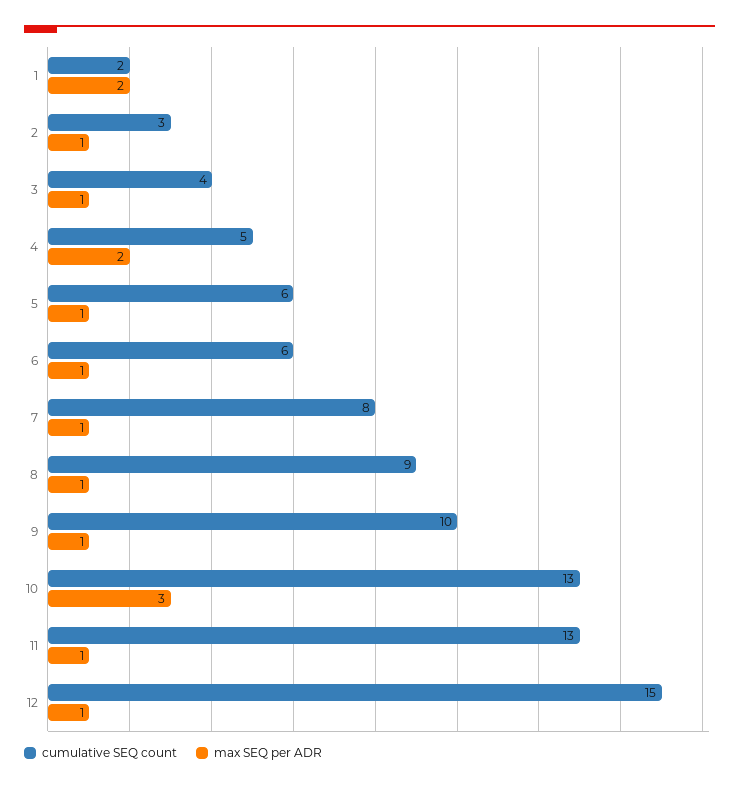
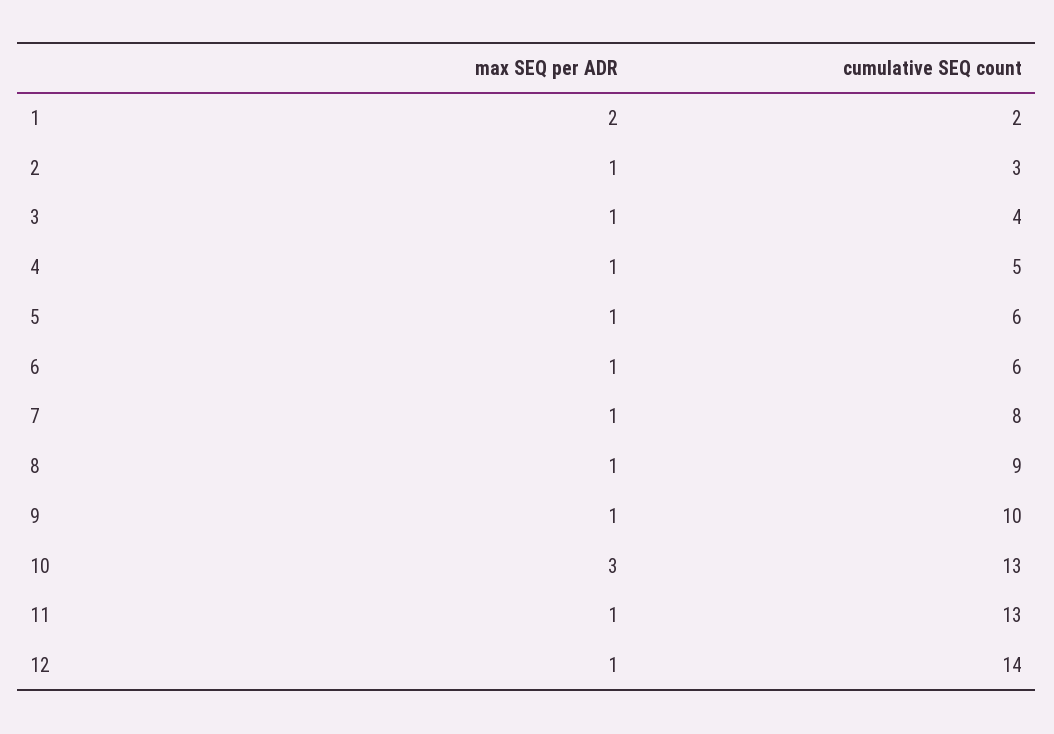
max SEQ per ADR, 4: 2 -> 1
cumulative SEQ count, 12: 15 -> 14

